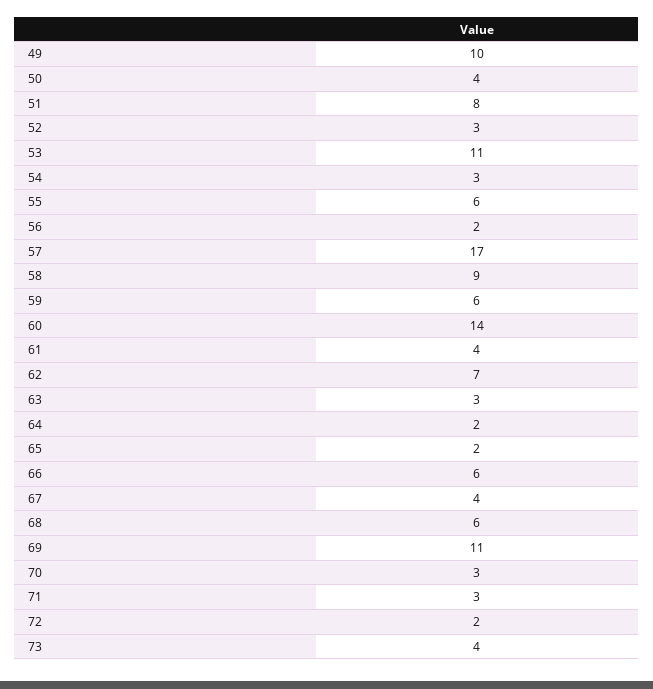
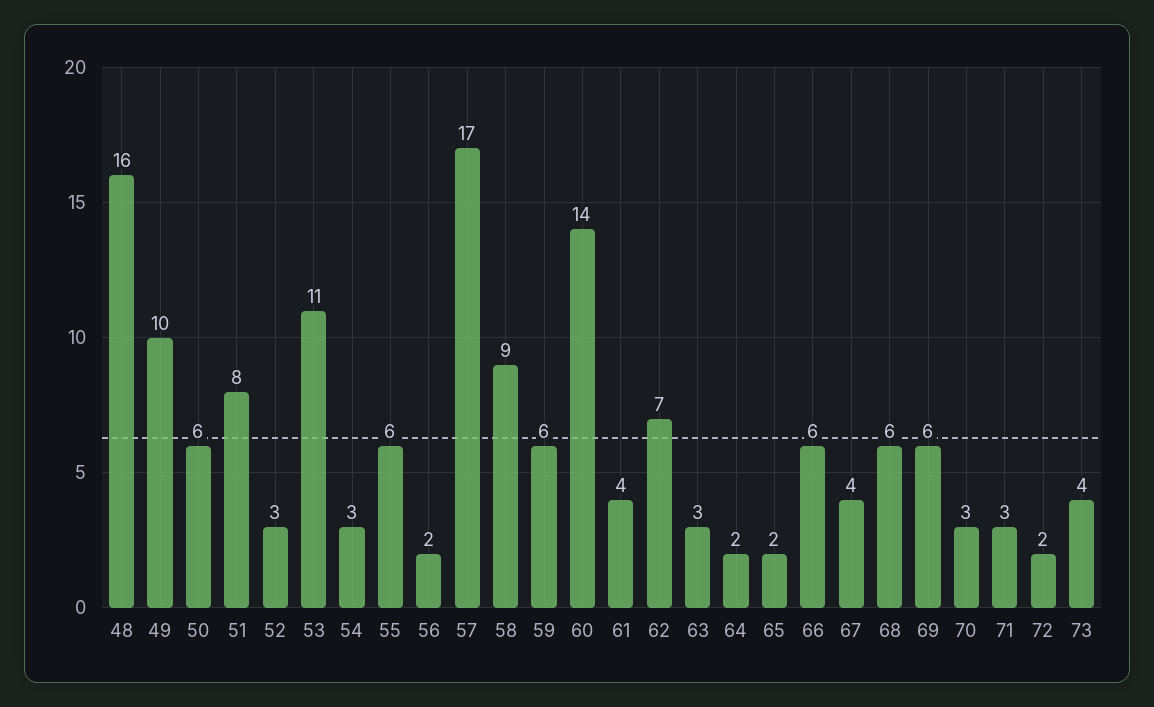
50: 4 -> 6
69: 11 -> 6
48: none -> 16

